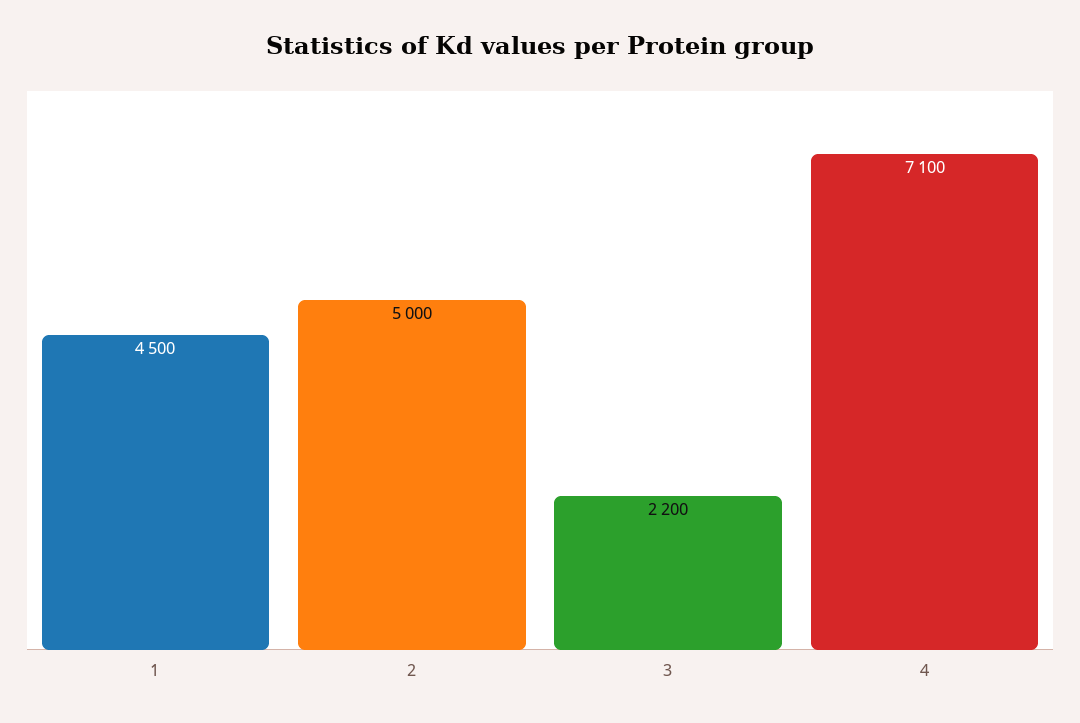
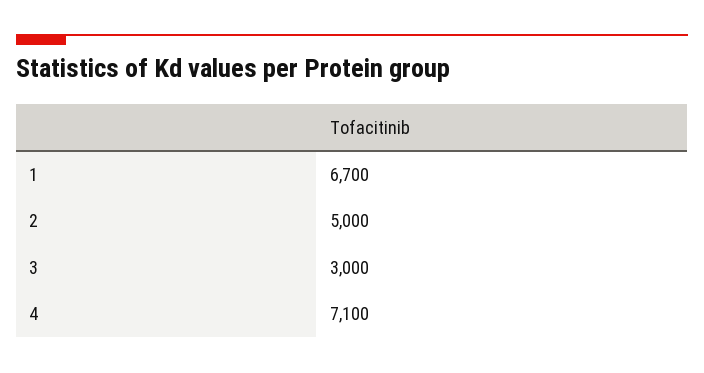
1: 4500 -> 6700
3: 2200 -> 3000

